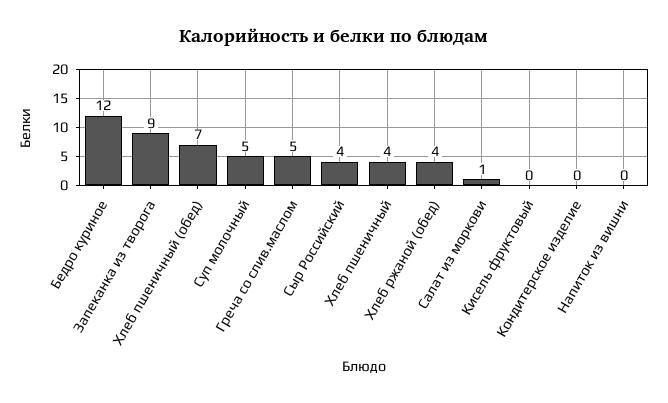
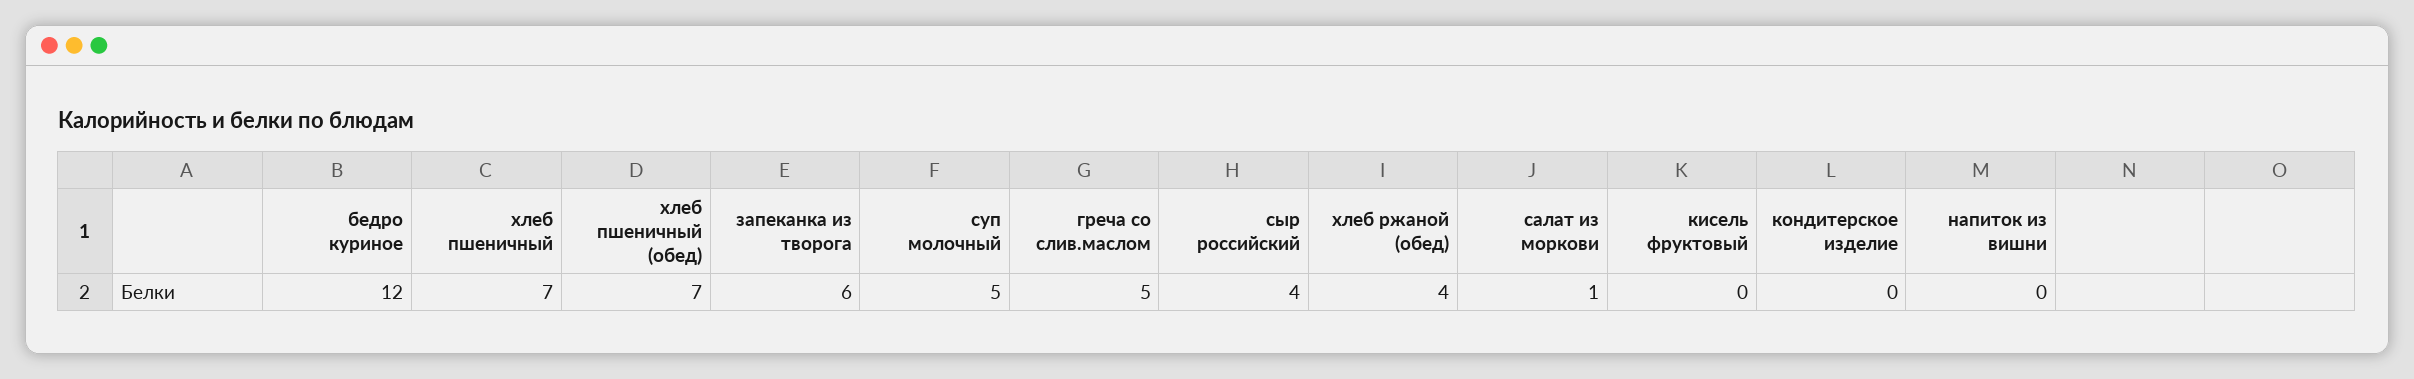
Запеканка из творога: 9 -> 6
Хлеб пшеничный: 4 -> 7

